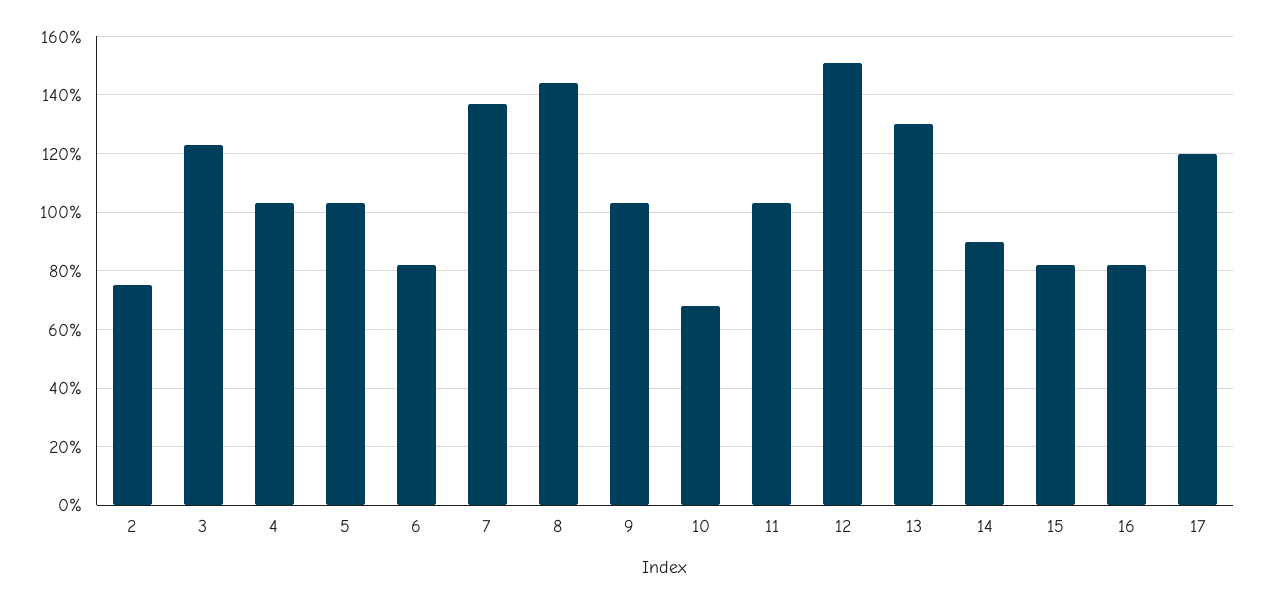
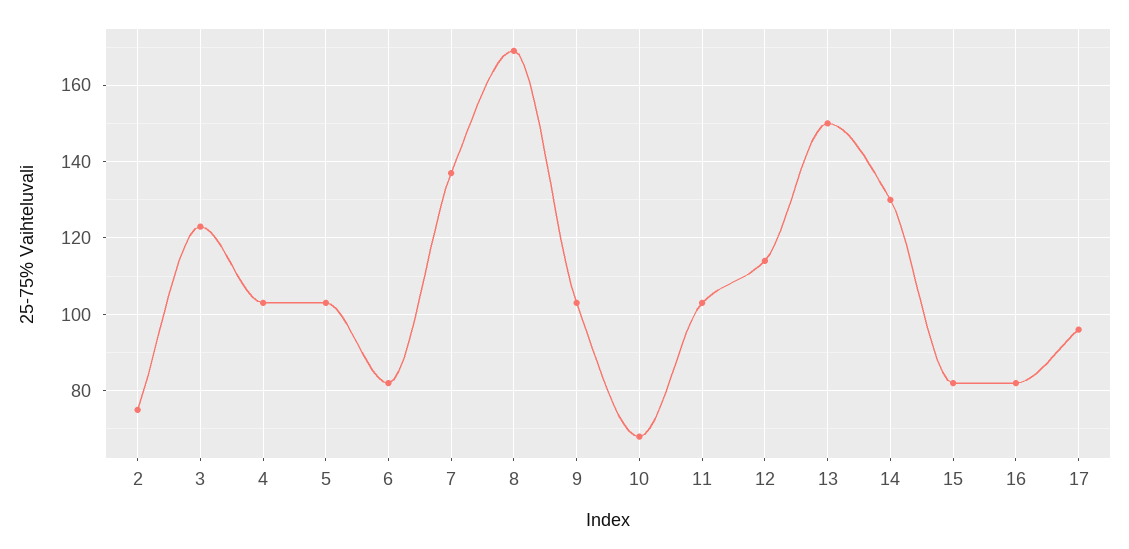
8: 145 -> 170
12: 150 -> 115
13: 130 -> 150
14: 90 -> 130
17: 120 -> 95

